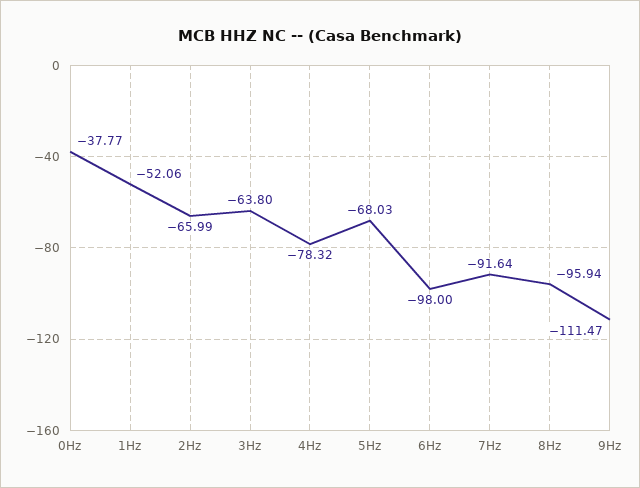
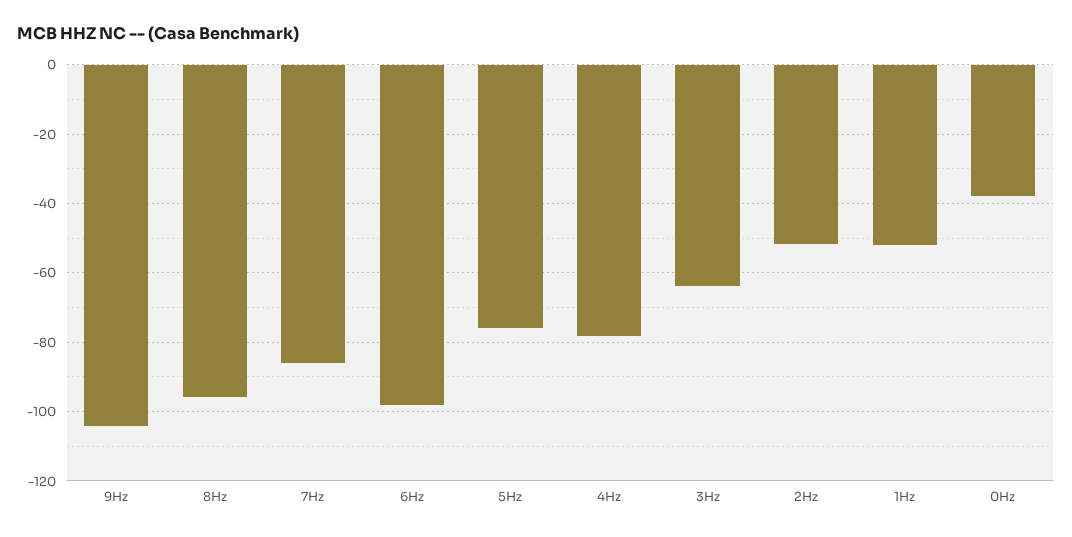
2Hz: -65.99 -> -52
5Hz: -68.03 -> -76
7Hz: -91.64 -> -86
9Hz: -111.47 -> -104

